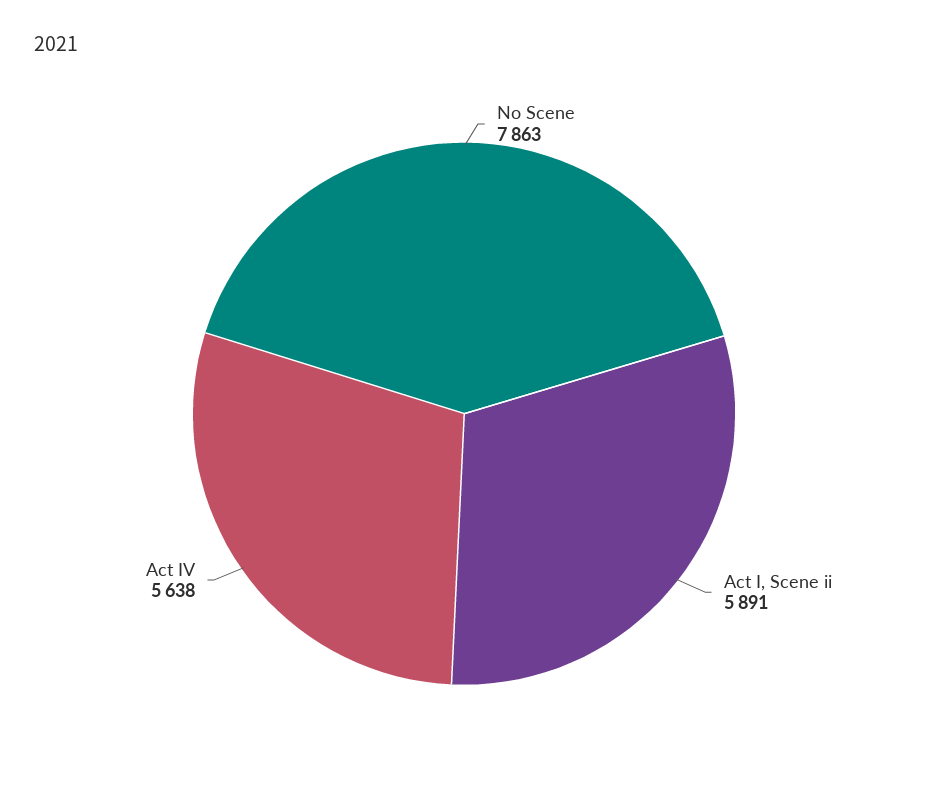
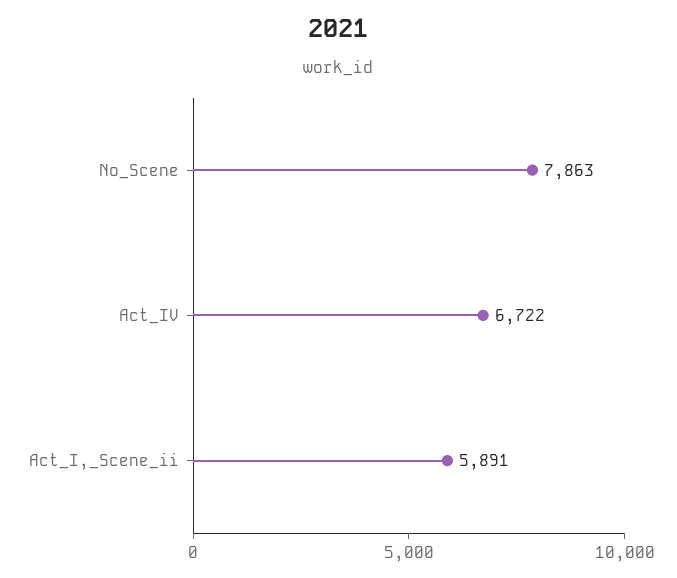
Act IV: 5638 -> 6722

